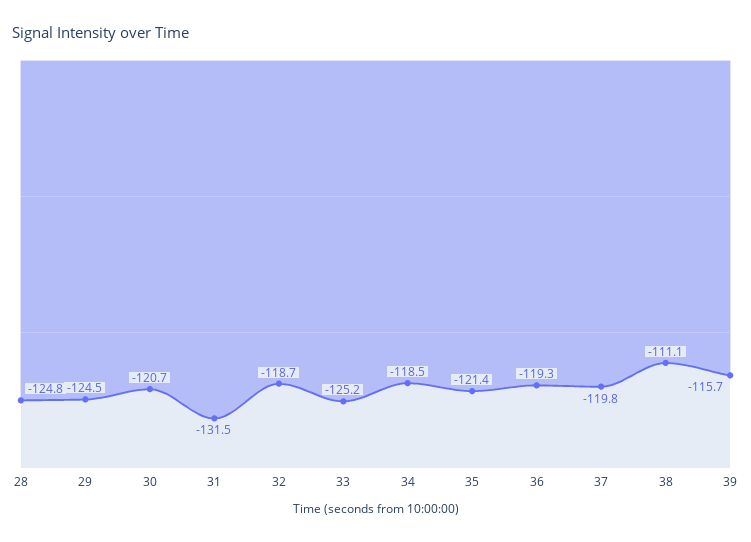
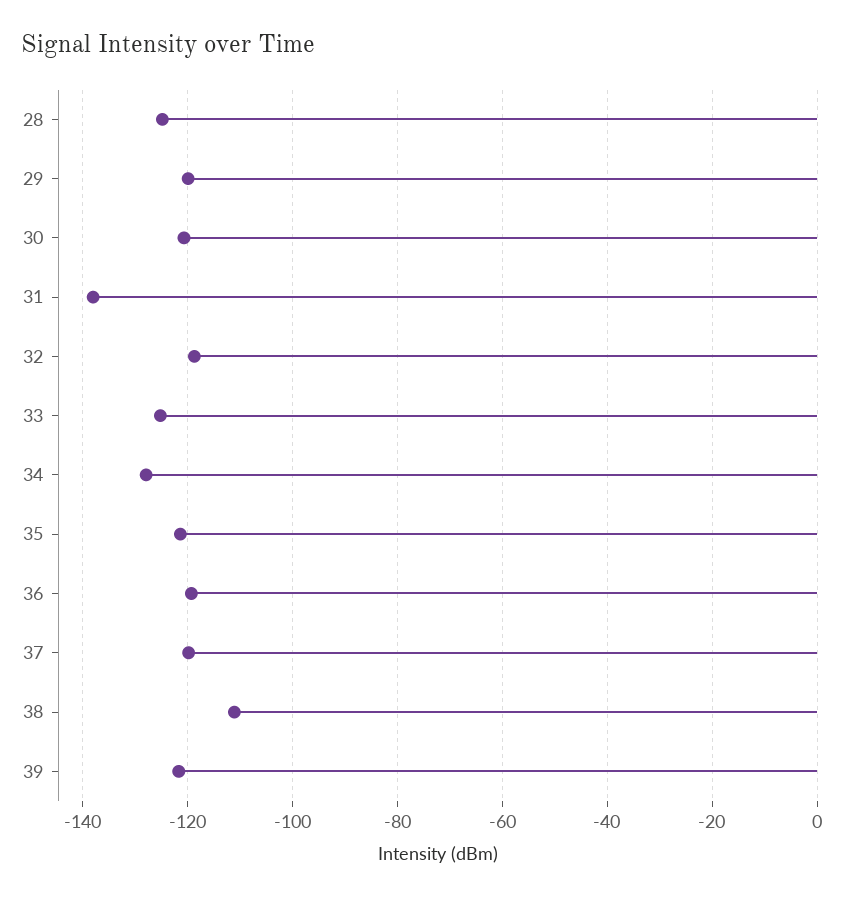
29: -124.5 -> -120
31: -131.5 -> -138
34: -118.5 -> -128
39: -115.7 -> -122

